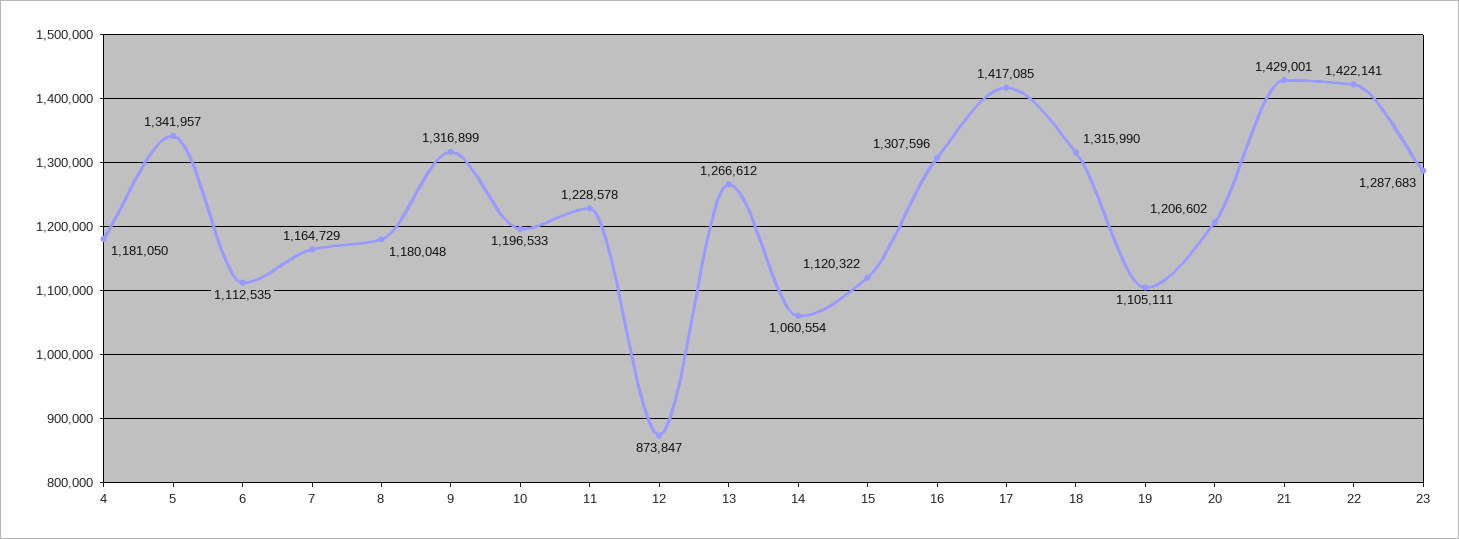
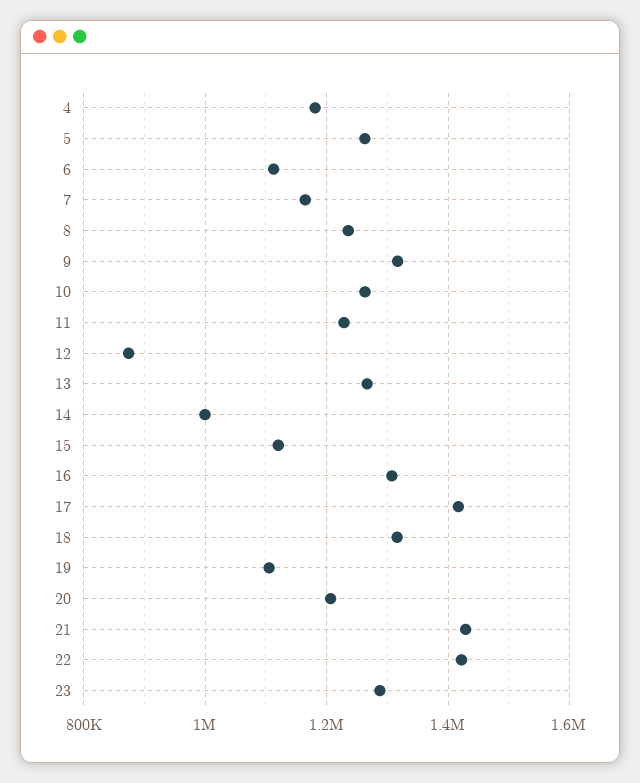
5: 1341957 -> 1260000
8: 1180048 -> 1240000
10: 1196533 -> 1260000
14: 1060554 -> 1000000

